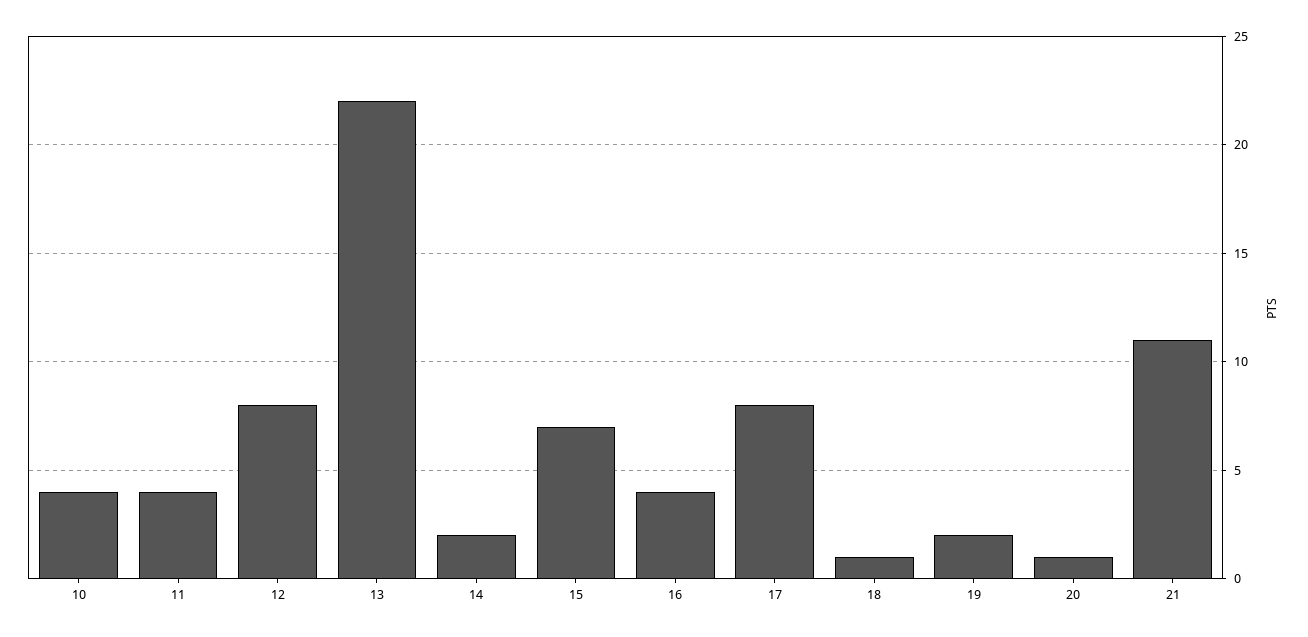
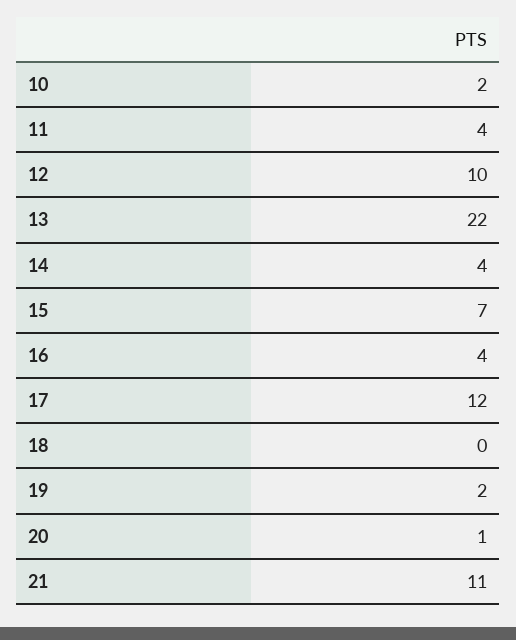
10: 4 -> 2
12: 8 -> 10
14: 2 -> 4
17: 8 -> 12
18: 1 -> 0

